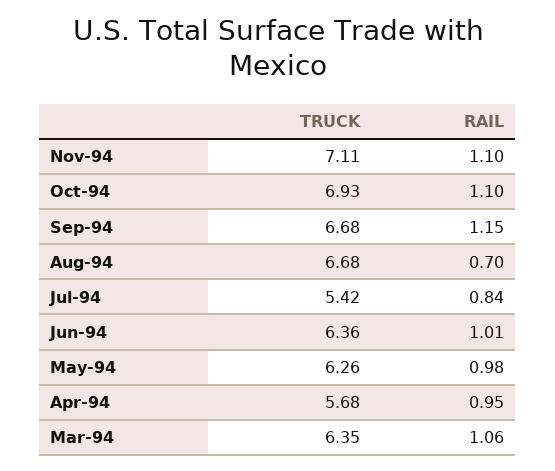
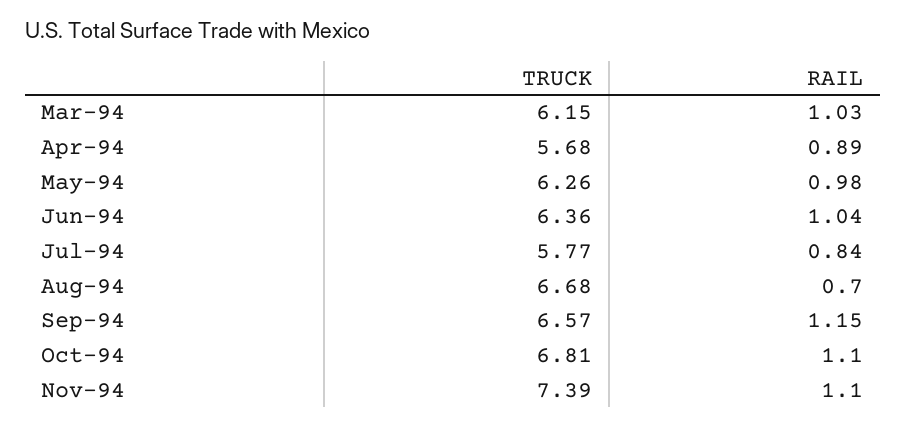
TRUCK, Nov-94: 7.11 -> 7.39
TRUCK, Oct-94: 6.93 -> 6.81
TRUCK, Sep-94: 6.68 -> 6.57
TRUCK, Jul-94: 5.42 -> 5.77
RAIL, Jun-94: 1.01 -> 1.04
RAIL, Apr-94: 0.95 -> 0.89
TRUCK, Mar-94: 6.35 -> 6.15
RAIL, Mar-94: 1.06 -> 1.03

